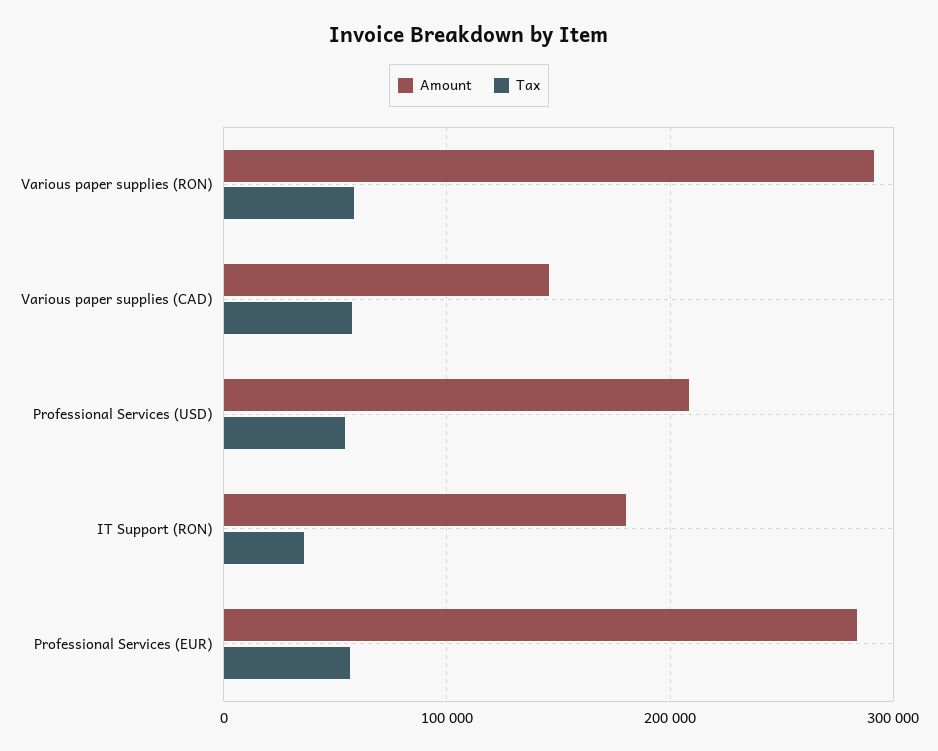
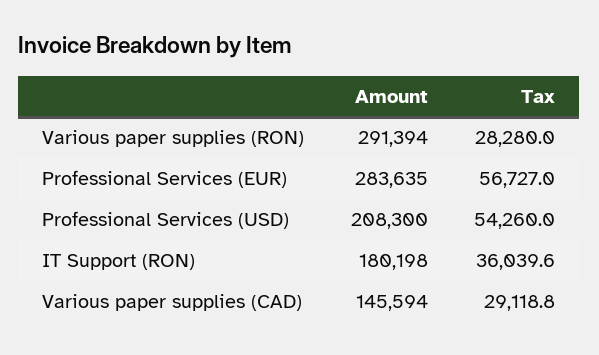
Tax, Various paper supplies (RON): 60000 -> 28280
Tax, Various paper supplies (CAD): 60000 -> 29118.8

